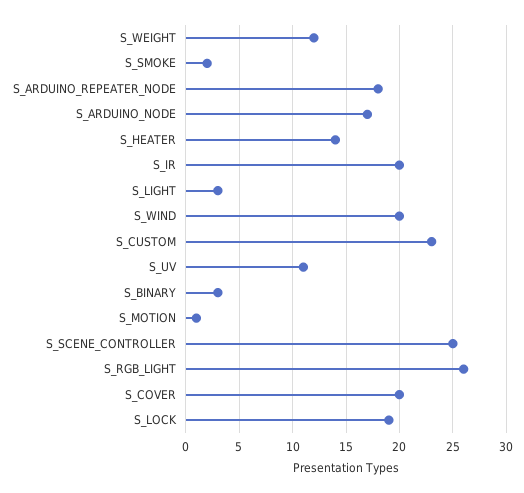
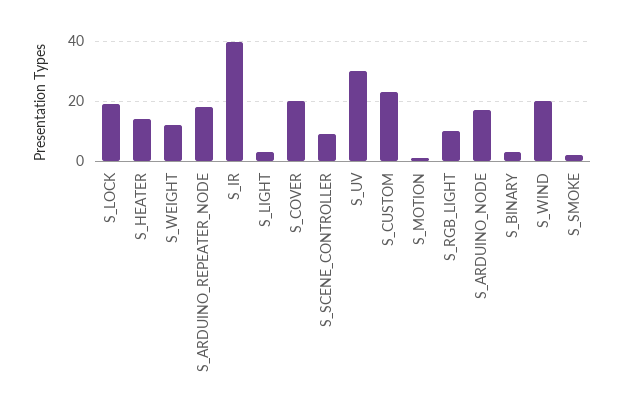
S_IR: 20 -> 40
S_UV: 11 -> 30
S_SCENE_CONTROLLER: 25 -> 10
S_RGB_LIGHT: 26 -> 10

